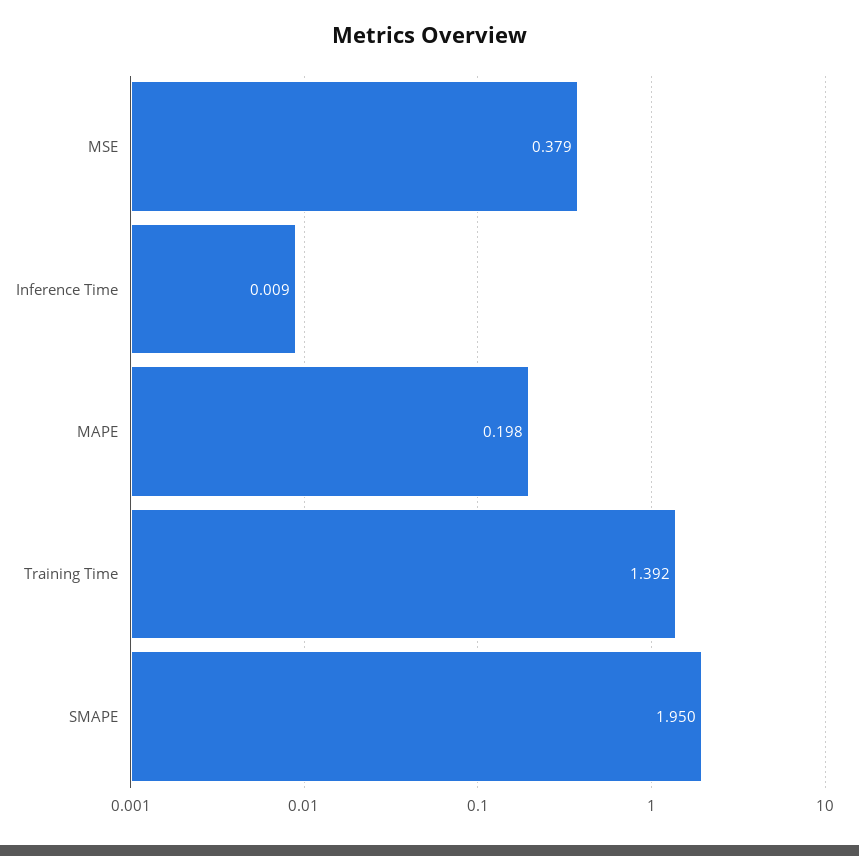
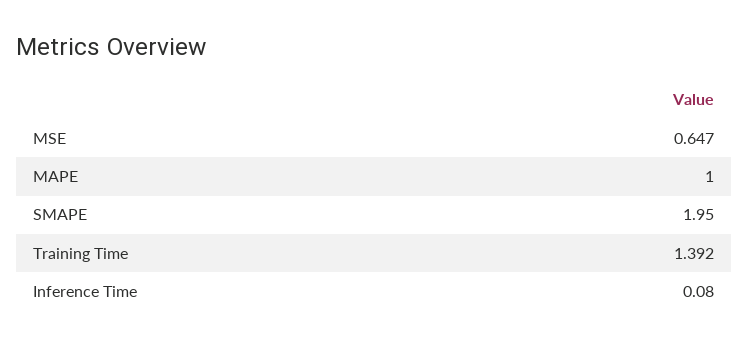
MSE: 0.379 -> 0.647
Inference Time: 0.009 -> 0.08
MAPE: 0.198 -> 1

